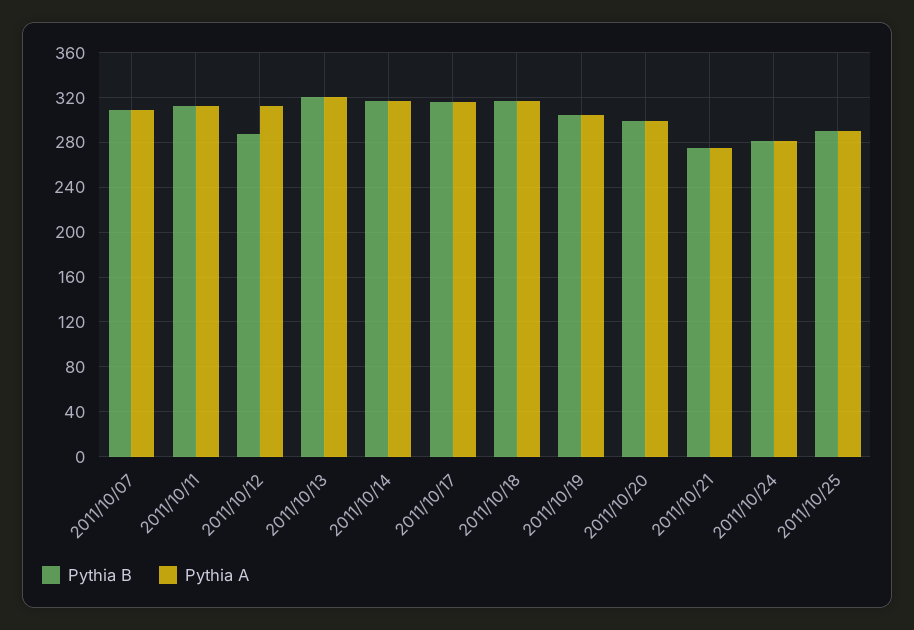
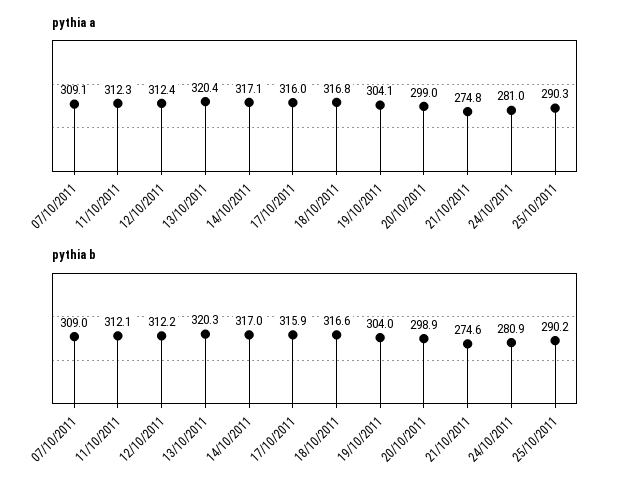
Pythia B, 2011/10/12: 290 -> 312.2

